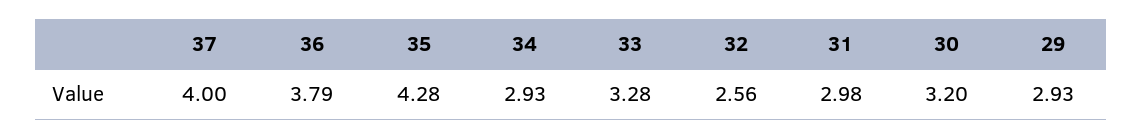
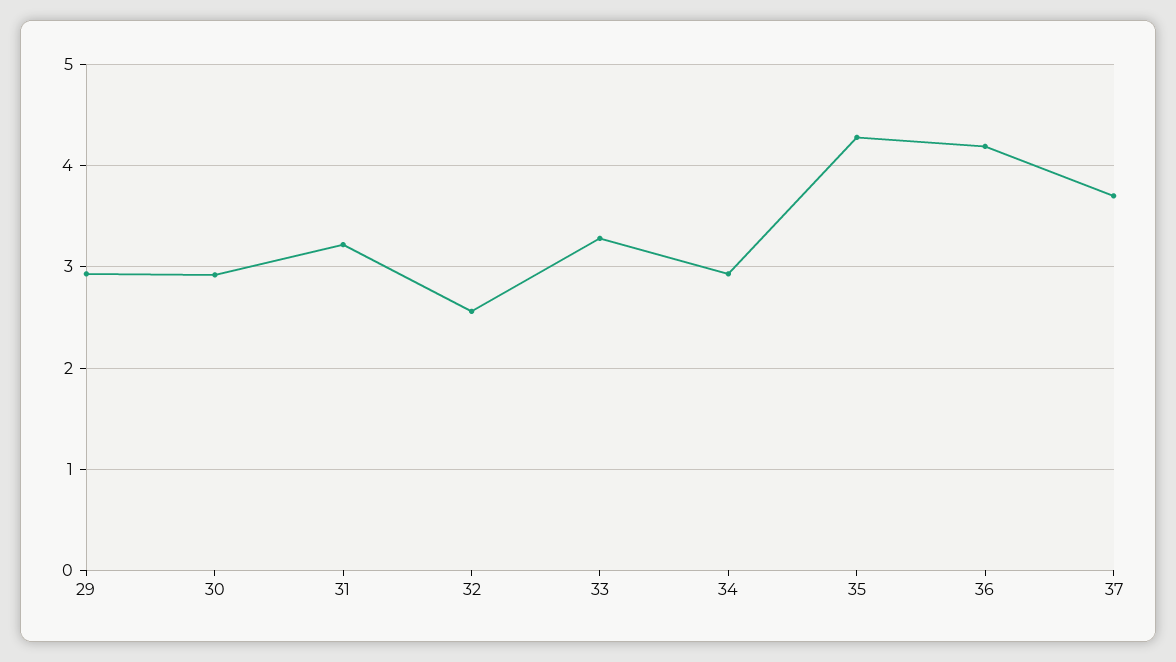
37: 4 -> 3.7
36: 3.79 -> 4.2
31: 2.98 -> 3.2
30: 3.2 -> 2.9

